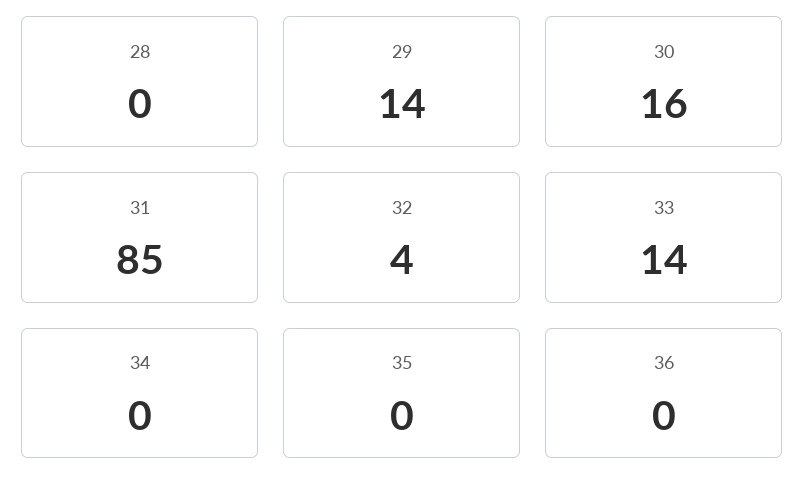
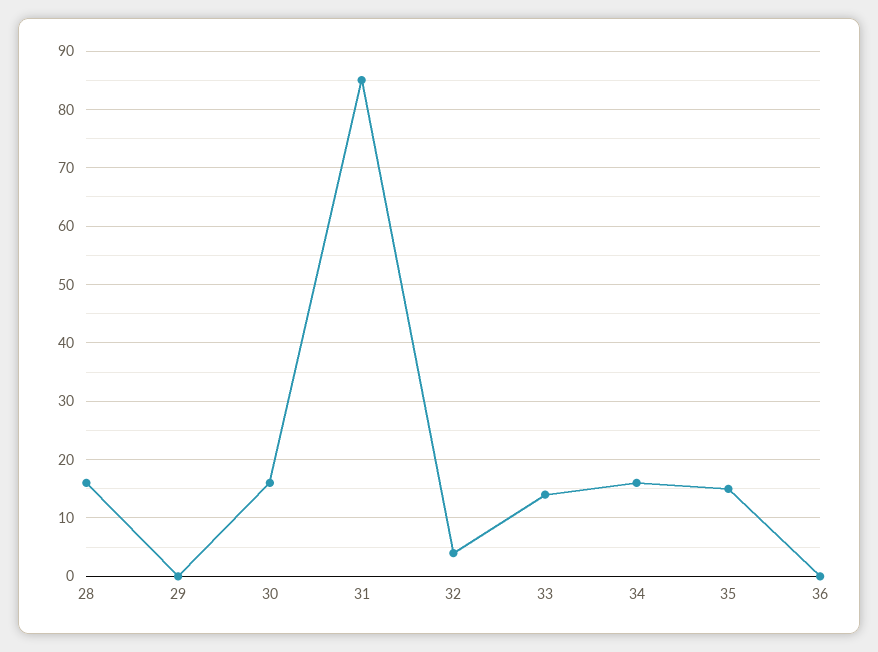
28: 0 -> 15
29: 14 -> 0
34: 0 -> 15
35: 0 -> 15

